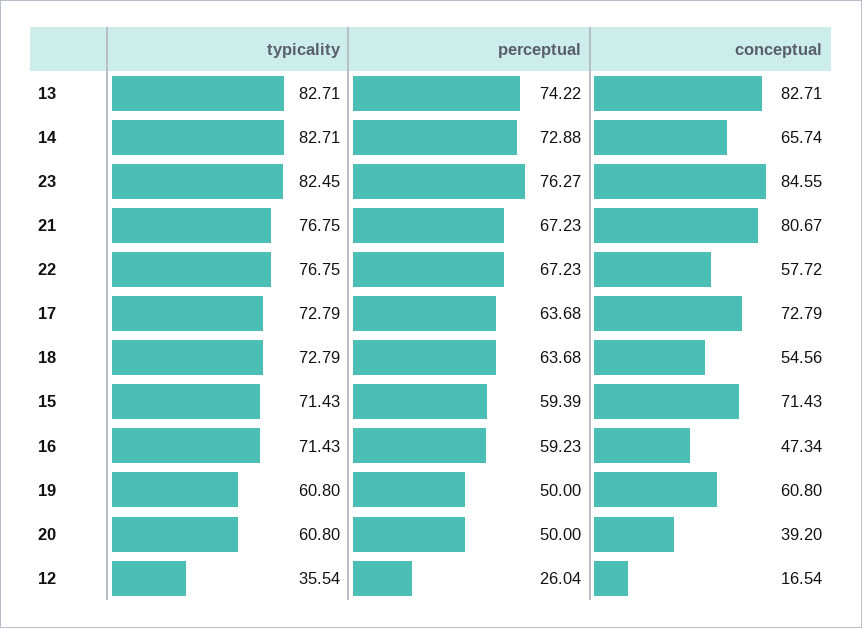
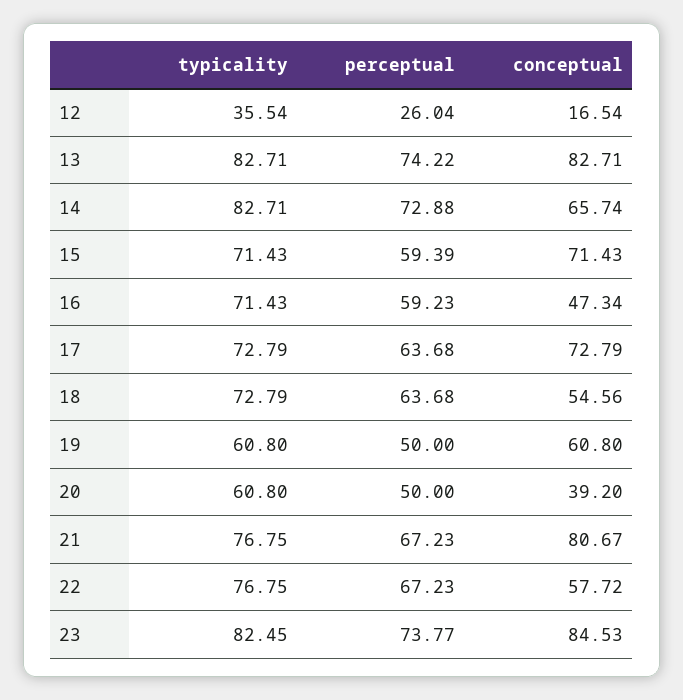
perceptual, 23: 76.27 -> 73.77
conceptual, 23: 84.55 -> 84.53

